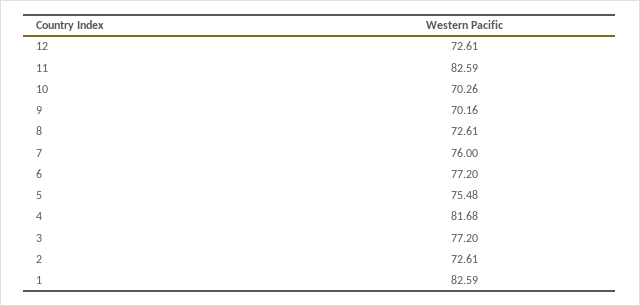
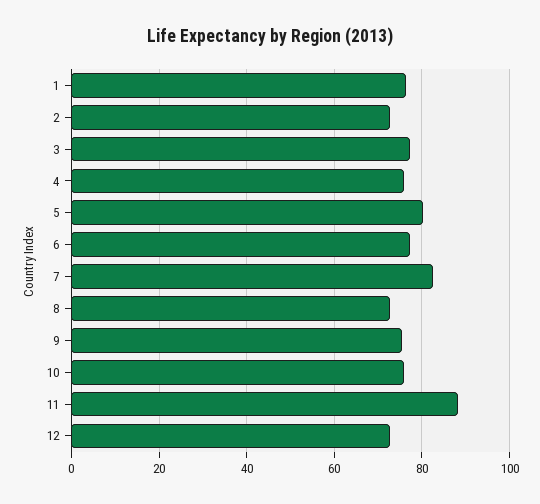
11: 82.59 -> 88
10: 70.26 -> 76
9: 70.16 -> 76
7: 76 -> 82
5: 75.48 -> 80
4: 81.68 -> 76
1: 82.59 -> 76

